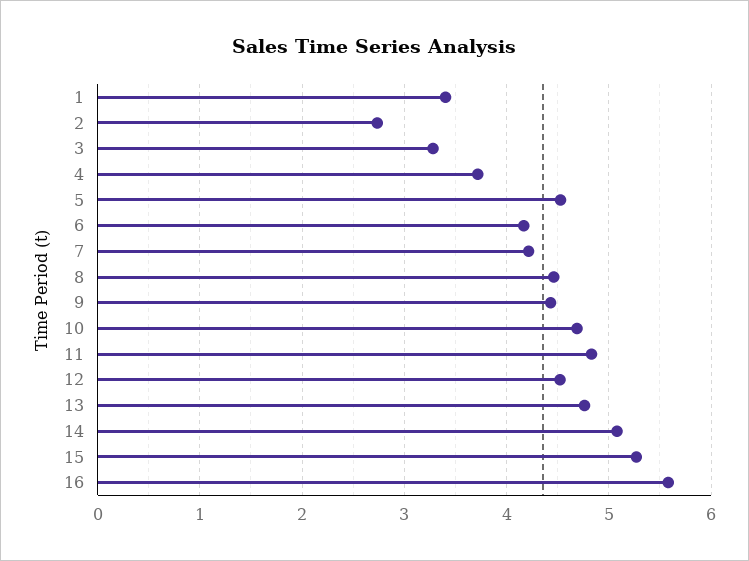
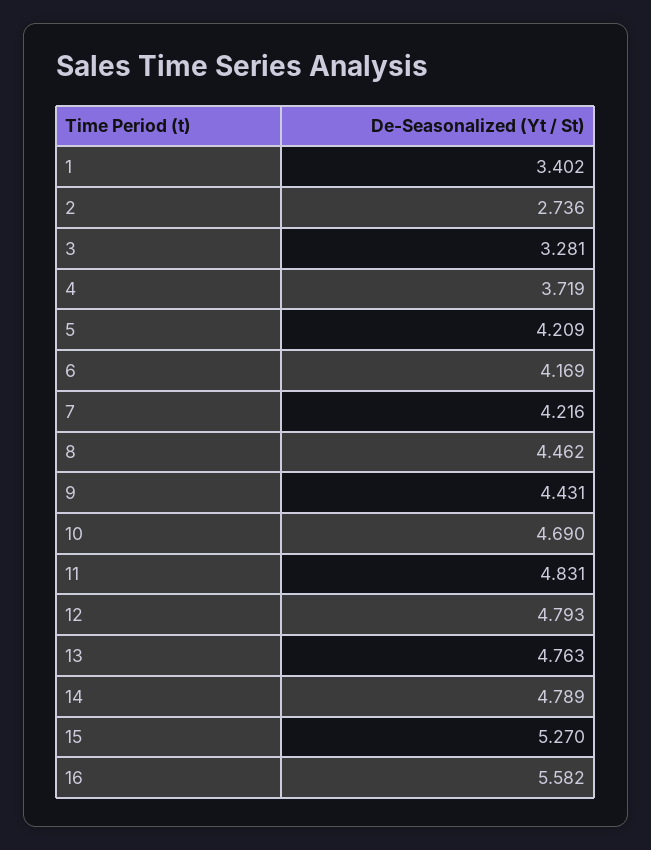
5: 4.5 -> 4.209
12: 4.5 -> 4.793
14: 5.1 -> 4.789

